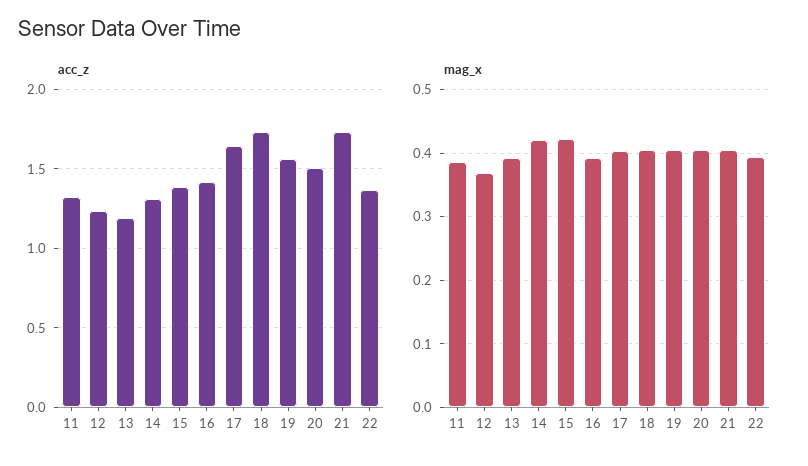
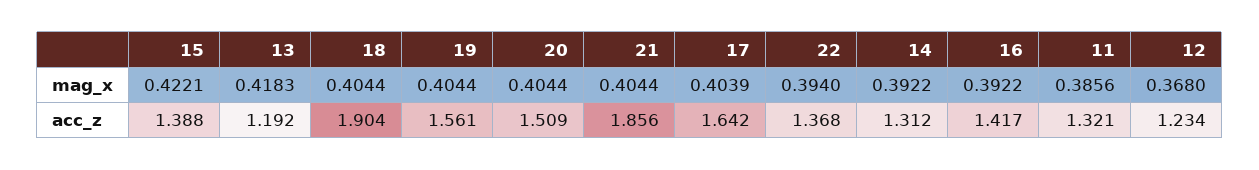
acc_z, 18: 1.75 -> 1.904
acc_z, 21: 1.75 -> 1.856
mag_x, 13: 0.39 -> 0.4183
mag_x, 14: 0.42 -> 0.3922

